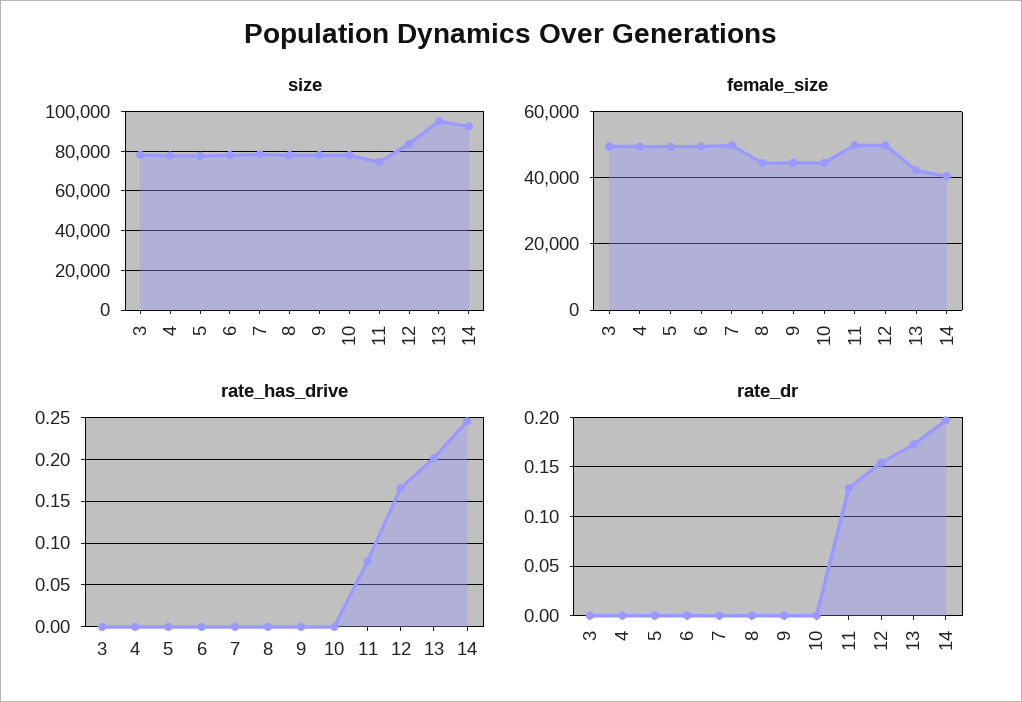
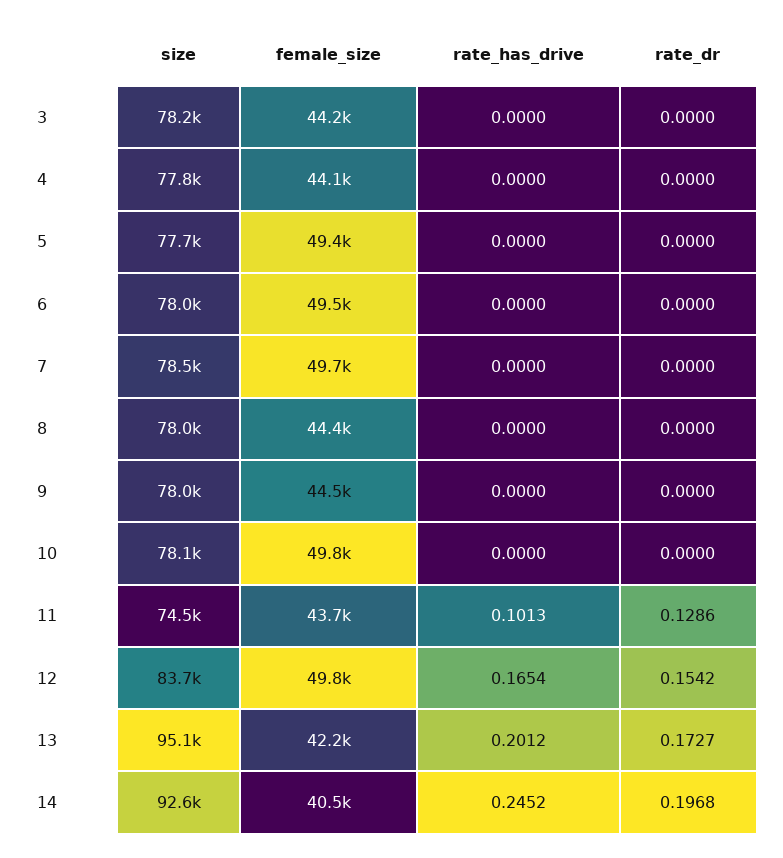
female_size, 3: 50000 -> 44200
female_size, 4: 50000 -> 44100
female_size, 10: 44000 -> 49800
female_size, 11: 50000 -> 43700
rate_has_drive, 11: 0.08 -> 0.1013

